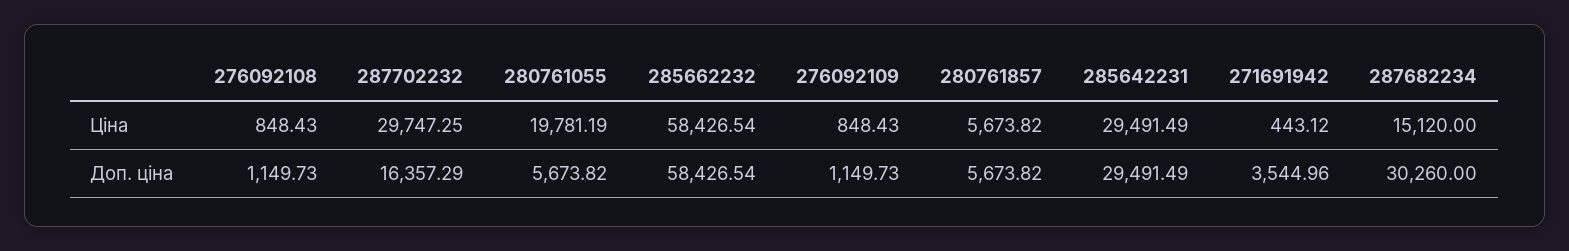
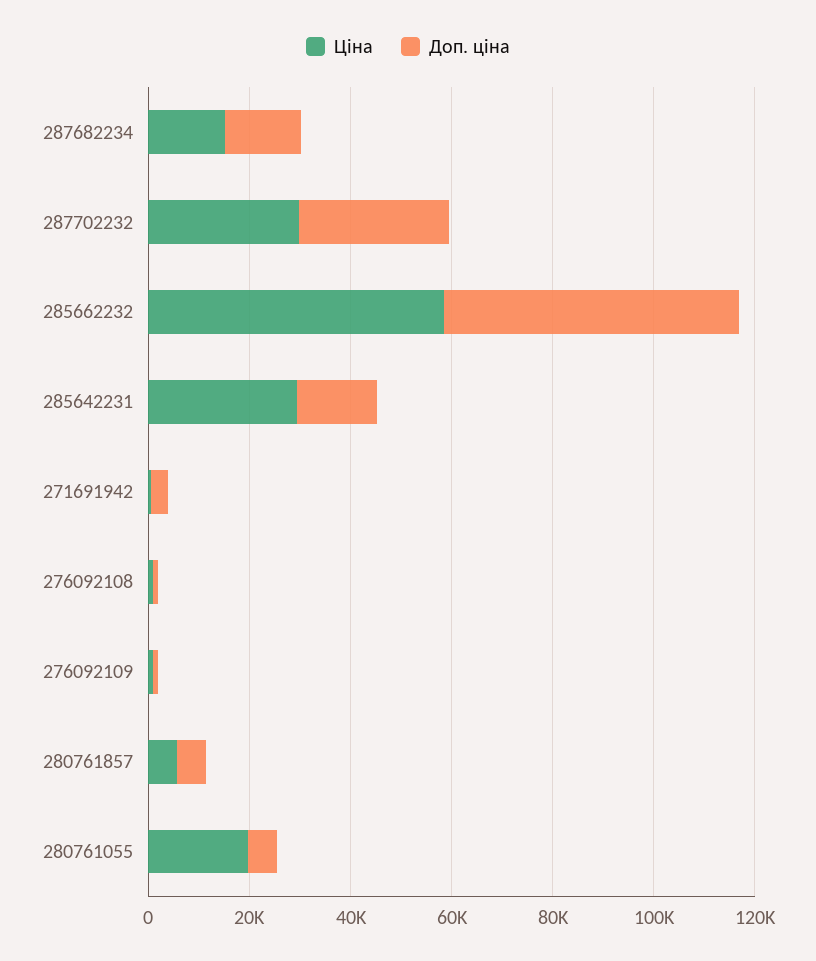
Доп. ціна, 287702232: 16357.29 -> 30000
Доп. ціна, 285642231: 29491.49 -> 15000
Доп. ціна, 287682234: 30260 -> 15000

